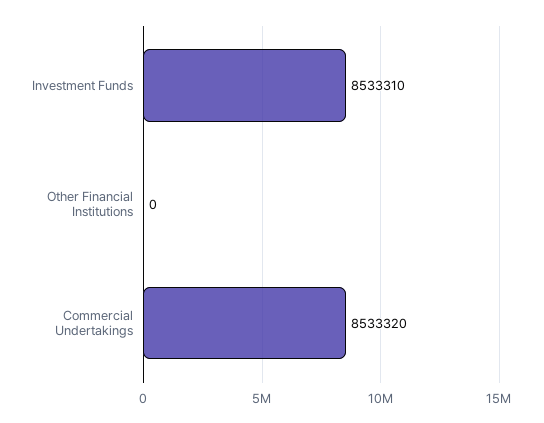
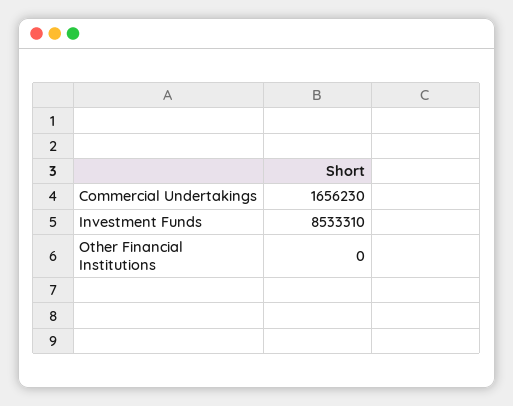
Commercial Undertakings: 8533320 -> 1656230

